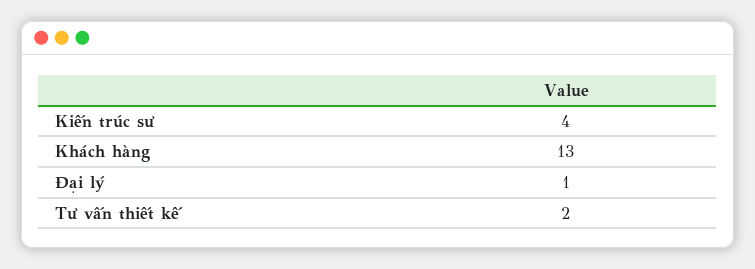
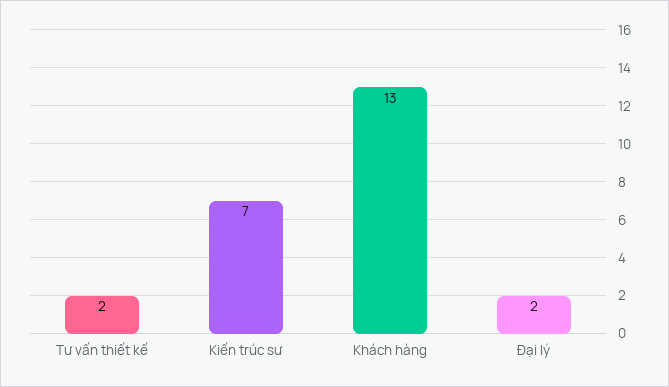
Kiến trúc sư: 4 -> 7
Đại lý: 1 -> 2

